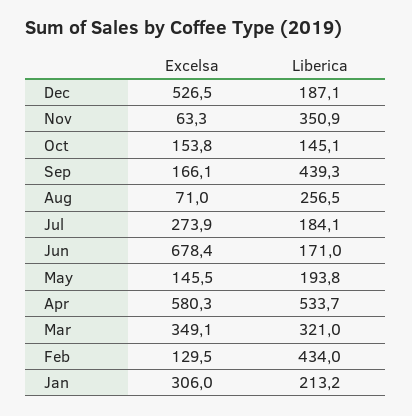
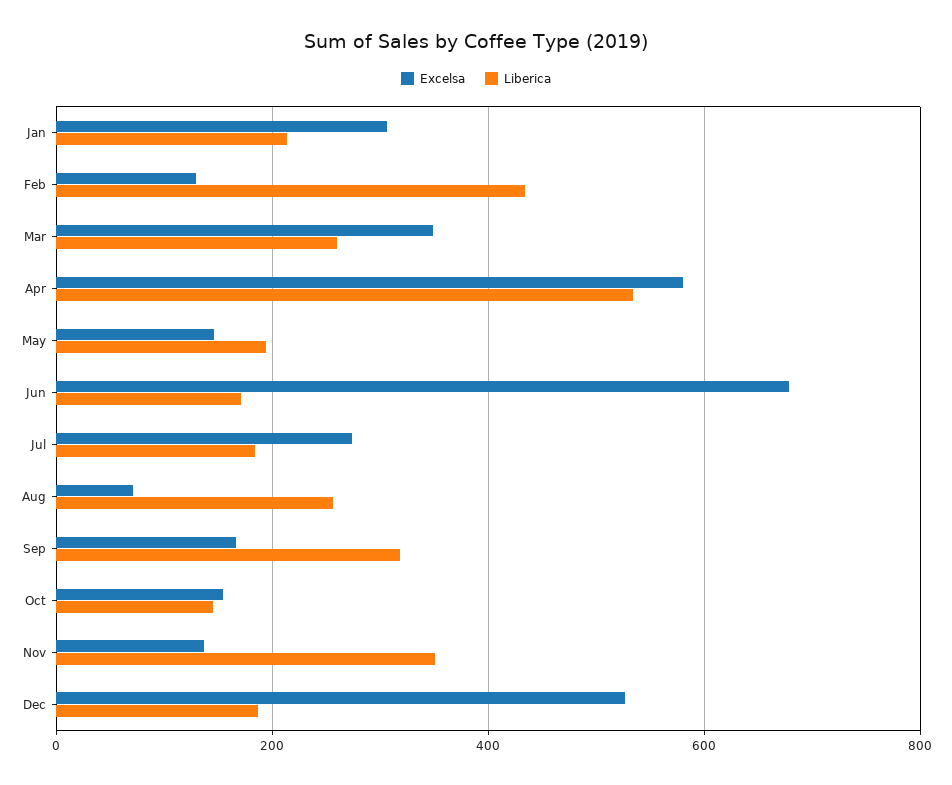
Excelsa, Nov: 63.3 -> 140
Liberica, Sep: 439.3 -> 320
Liberica, Mar: 321 -> 260

